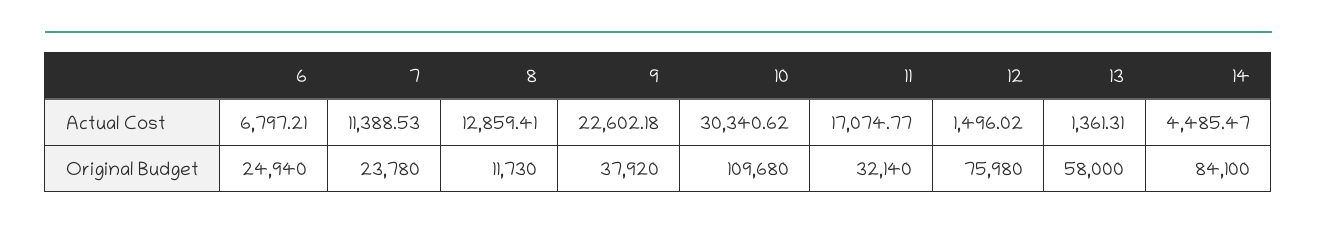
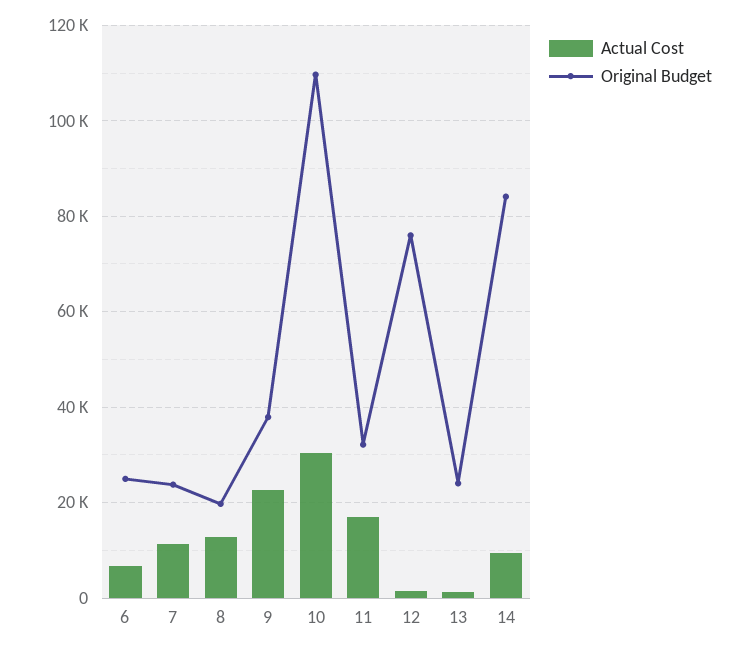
Actual Cost, 14: 4485.47 -> 10000
Original Budget, 8: 11730 -> 20000
Original Budget, 13: 58000 -> 24000

